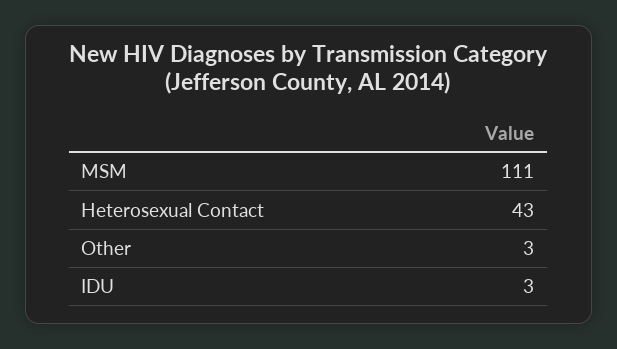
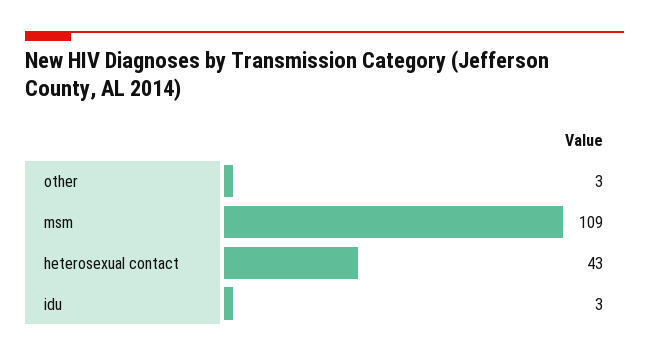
MSM: 111 -> 109

